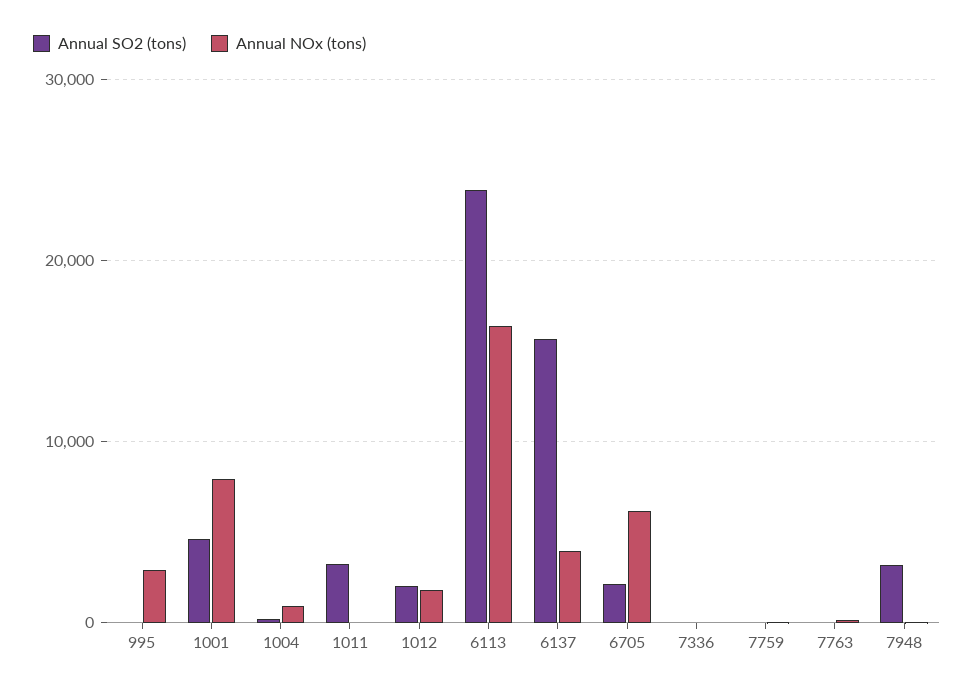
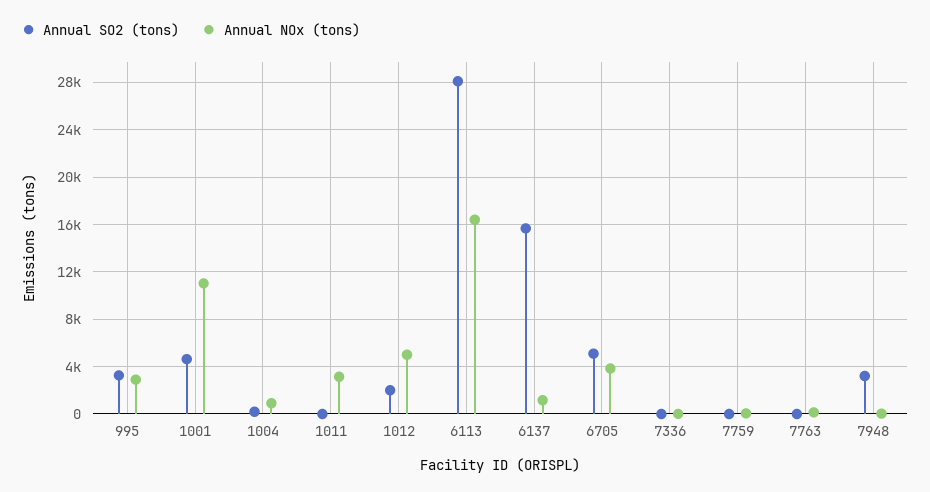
Annual SO2 (tons), 995: 0 -> 3000
Annual NOx (tons), 1001: 8000 -> 11000
Annual SO2 (tons), 1011: 3000 -> 0
Annual NOx (tons), 1011: 0 -> 3000
Annual NOx (tons), 1012: 2000 -> 5000
Annual SO2 (tons), 6113: 24000 -> 28000
Annual NOx (tons), 6137: 4000 -> 1000
Annual SO2 (tons), 6705: 2000 -> 5000
Annual NOx (tons), 6705: 6000 -> 4000

